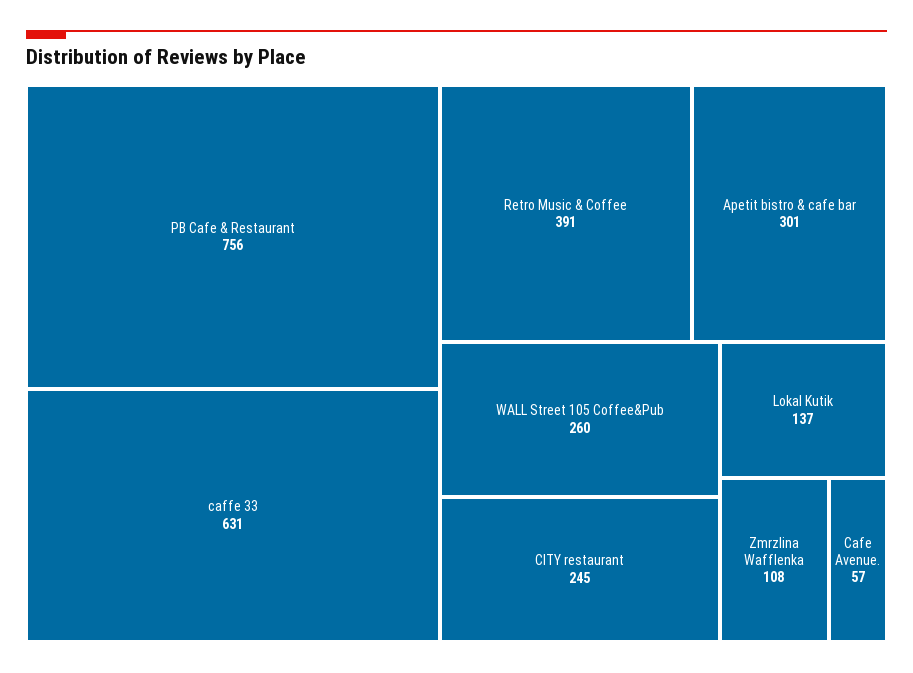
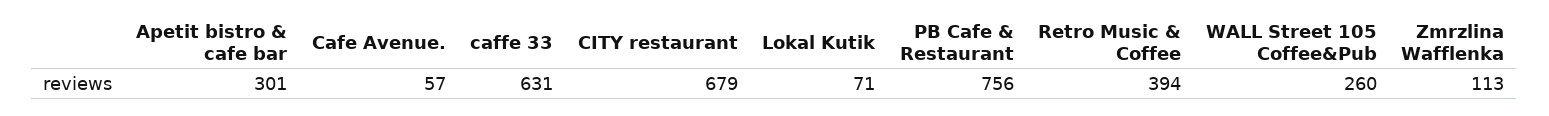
Retro Music & Coffee: 391 -> 394
CITY restaurant: 245 -> 679
Lokal Kutik: 137 -> 71
Zmrzlina Wafflenka: 108 -> 113

